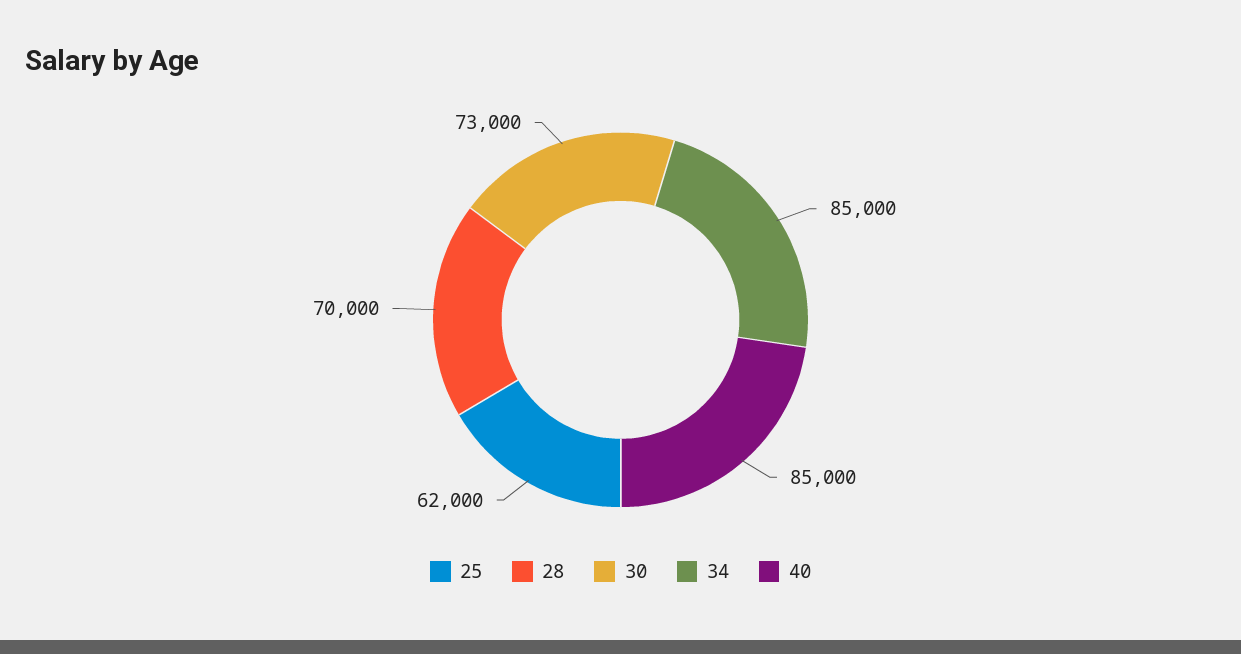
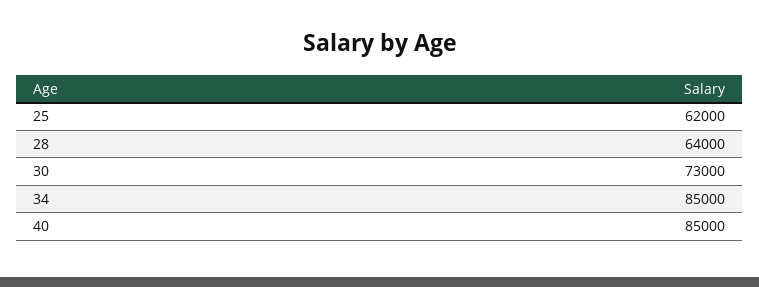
28: 70000 -> 64000

